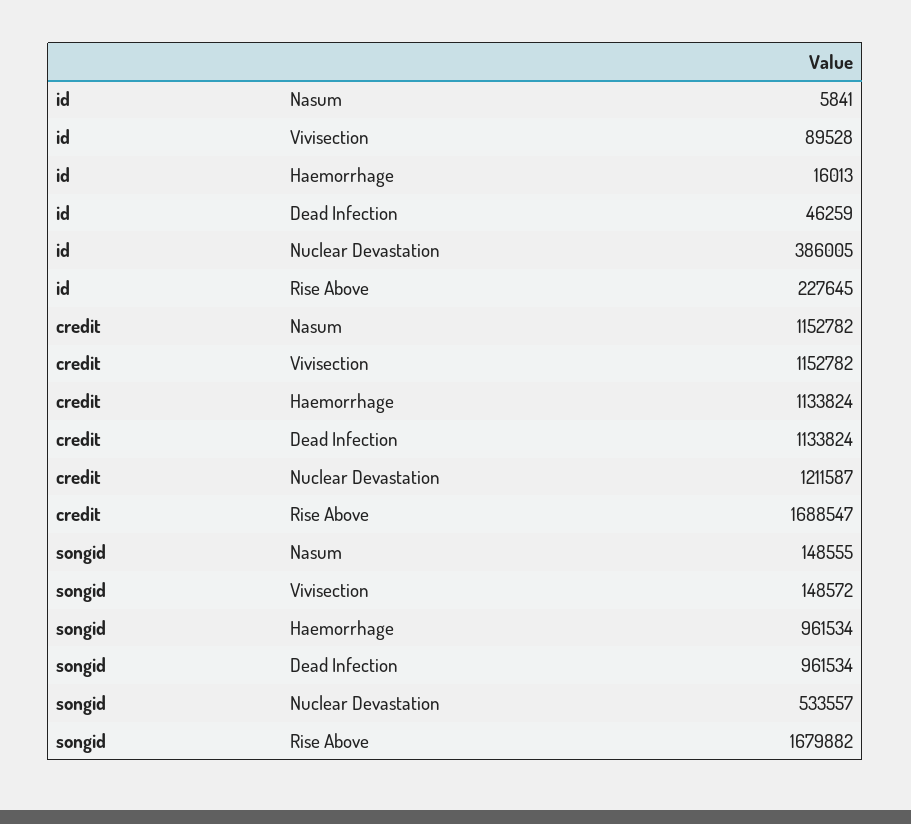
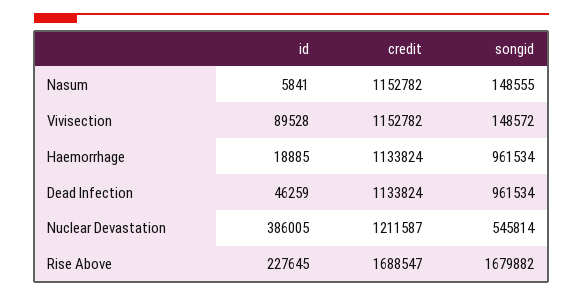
id, Haemorrhage: 16013 -> 18885
songid, Nuclear Devastation: 533557 -> 545814

